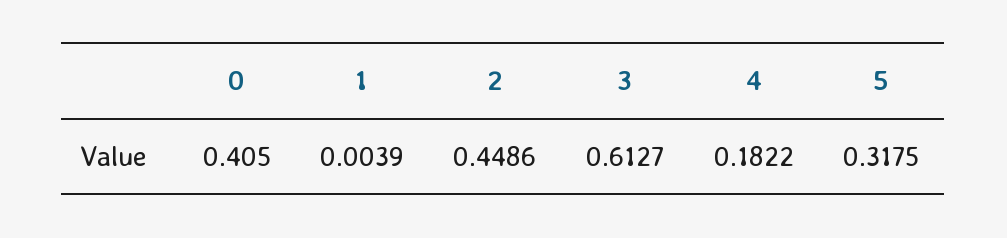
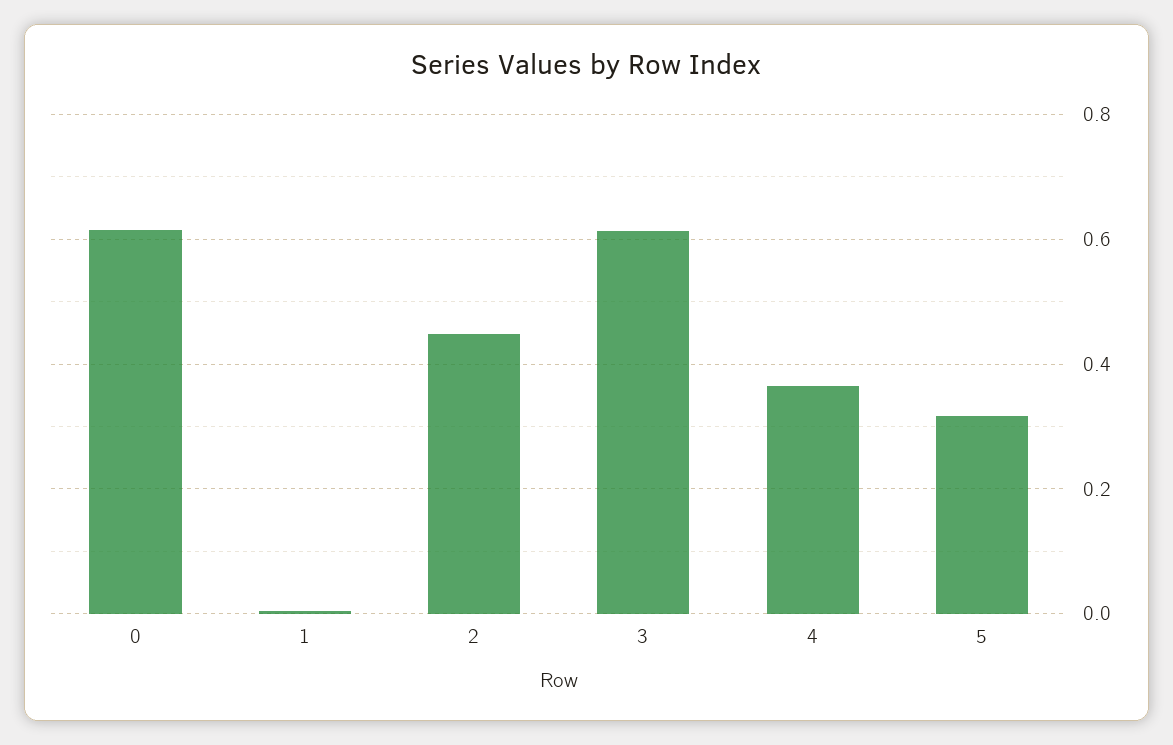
0: 0.405 -> 0.62
4: 0.1822 -> 0.36

